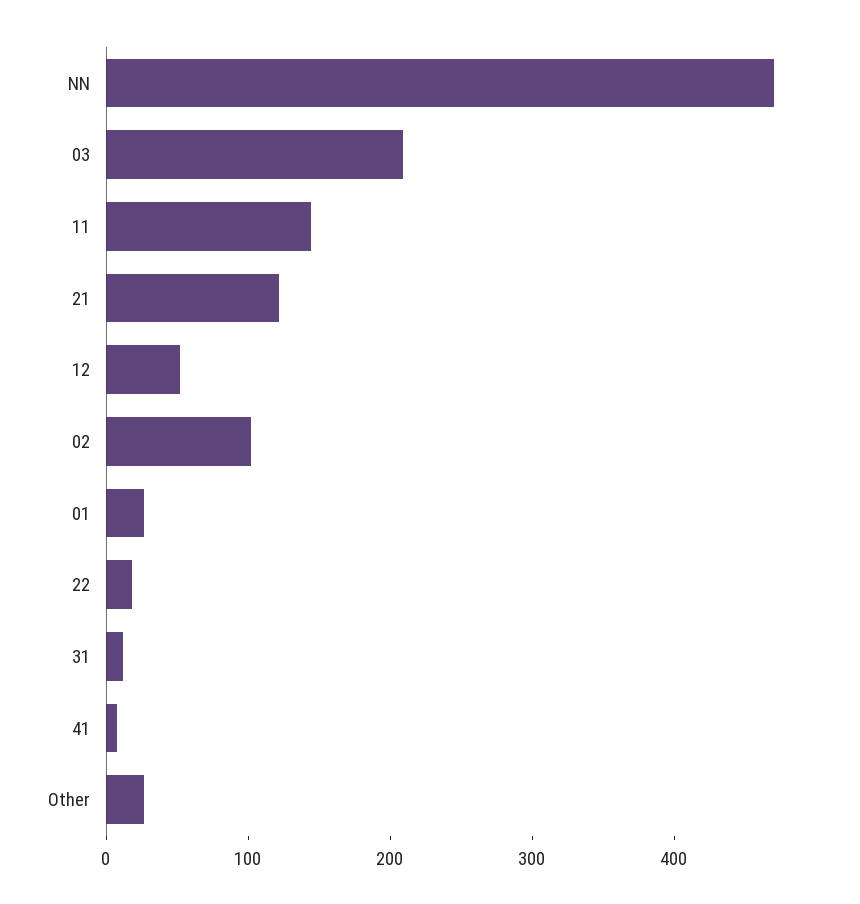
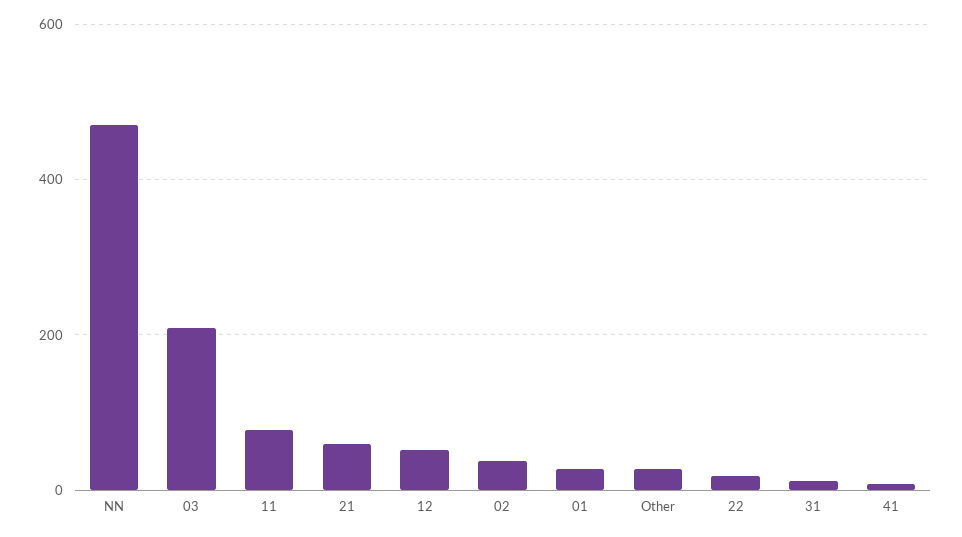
11: 140 -> 80
21: 120 -> 60
02: 100 -> 40

